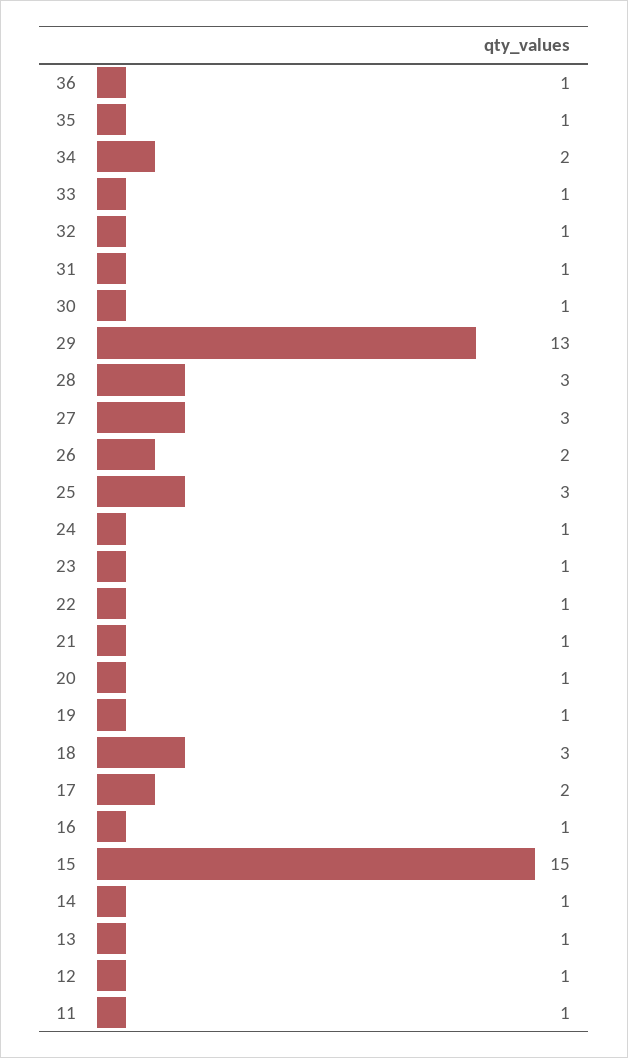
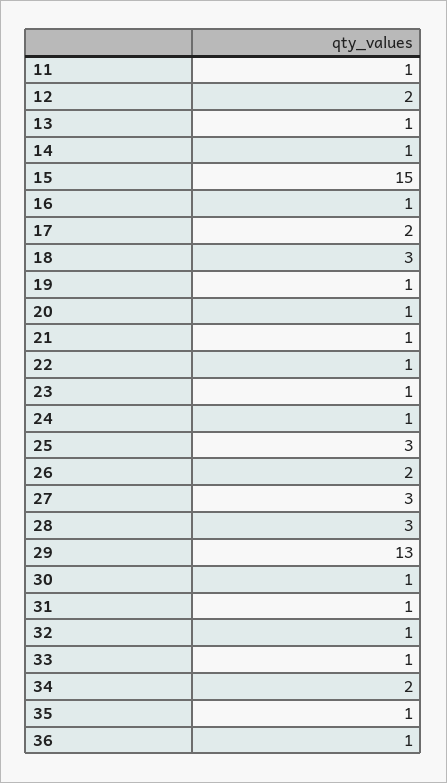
12: 1 -> 2

